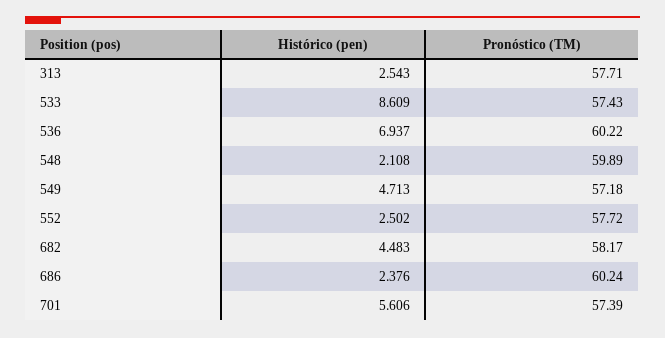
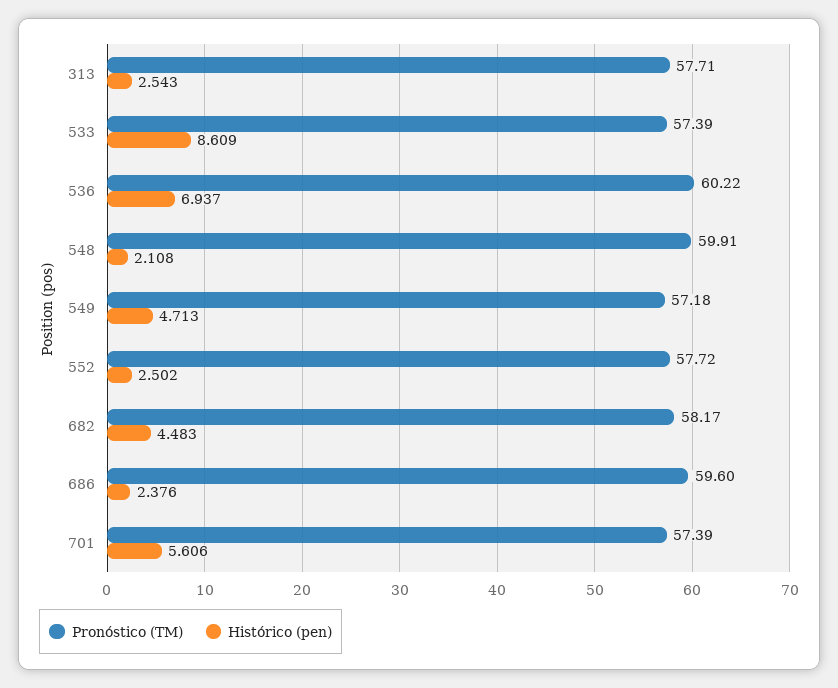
Pronóstico (TM), 533: 57.43 -> 57.39
Pronóstico (TM), 548: 59.89 -> 59.91
Pronóstico (TM), 686: 60.24 -> 59.6

